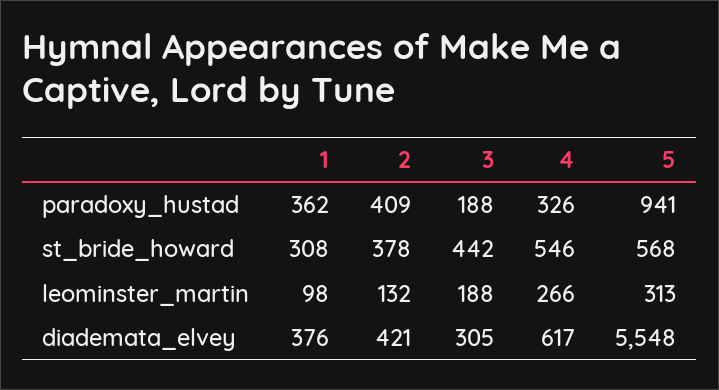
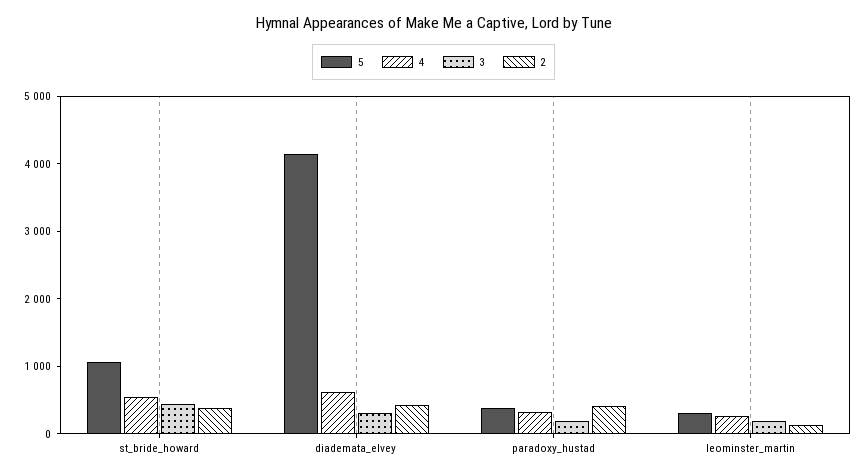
1, paradoxy_hustad: 362 -> none
5, paradoxy_hustad: 941 -> 400
1, st_bride_howard: 308 -> none
5, st_bride_howard: 568 -> 1000
1, leominster_martin: 98 -> none
1, diademata_elvey: 376 -> none
5, diademata_elvey: 5548 -> 4200

